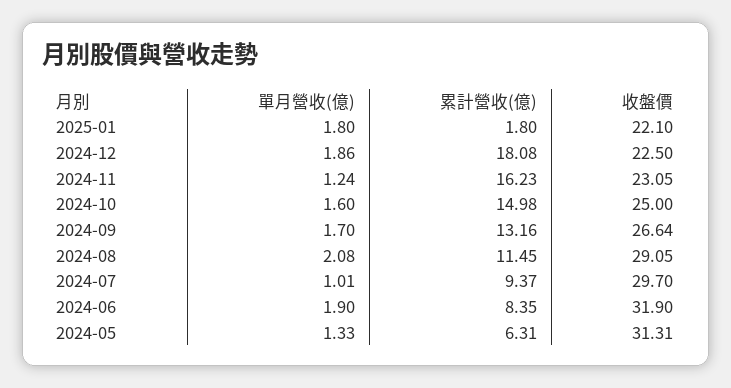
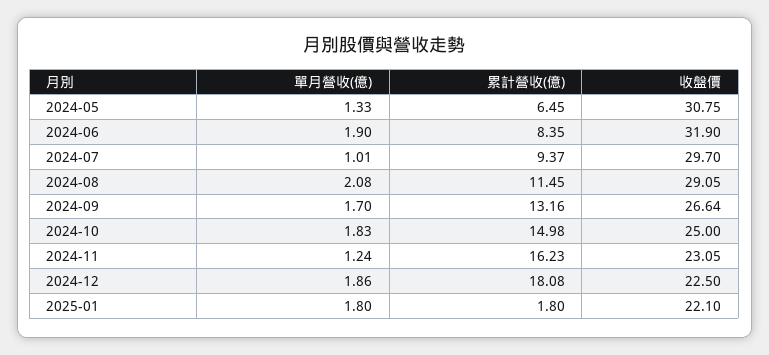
單月營收(億), 2024-10: 1.6 -> 1.83
累計營收(億), 2024-05: 6.31 -> 6.45
收盤價, 2024-05: 31.31 -> 30.75

